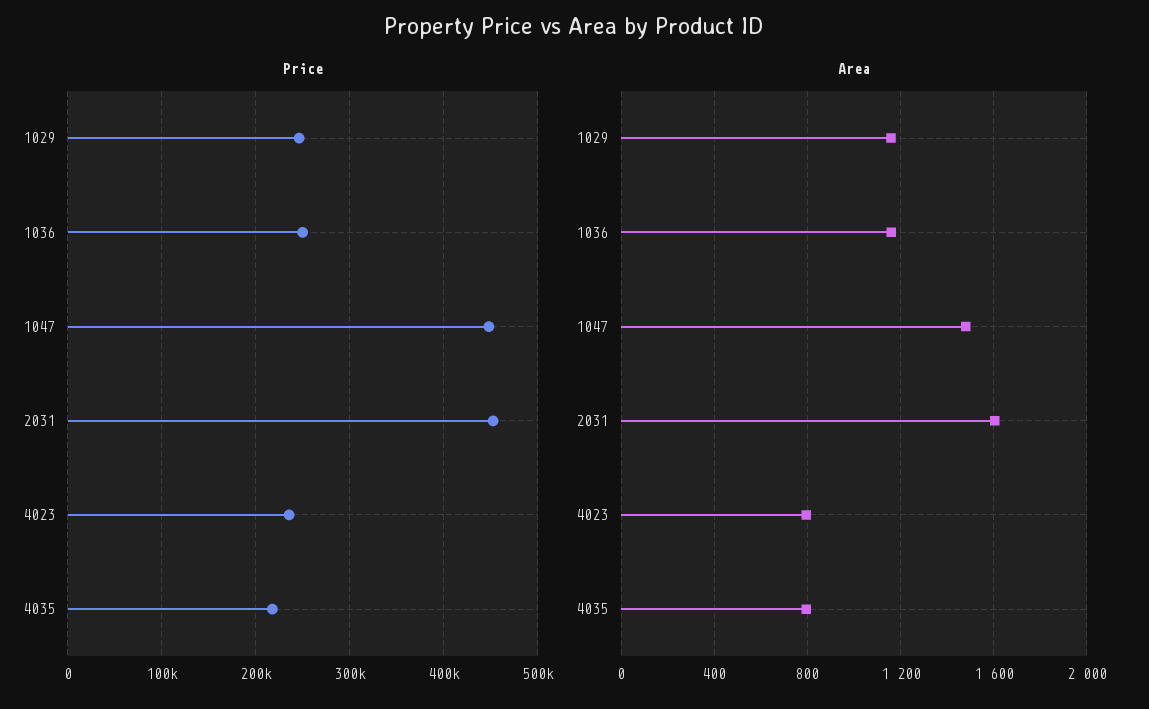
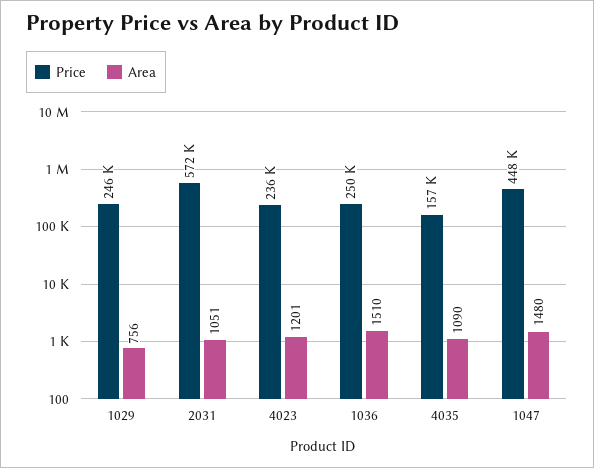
Price, 2031: 450000 -> 572000
Price, 4035: 220000 -> 157000
Area, 1029: 1150 -> 756
Area, 1036: 1150 -> 1510
Area, 2031: 1600 -> 1051
Area, 4023: 800 -> 1201
Area, 4035: 800 -> 1090

